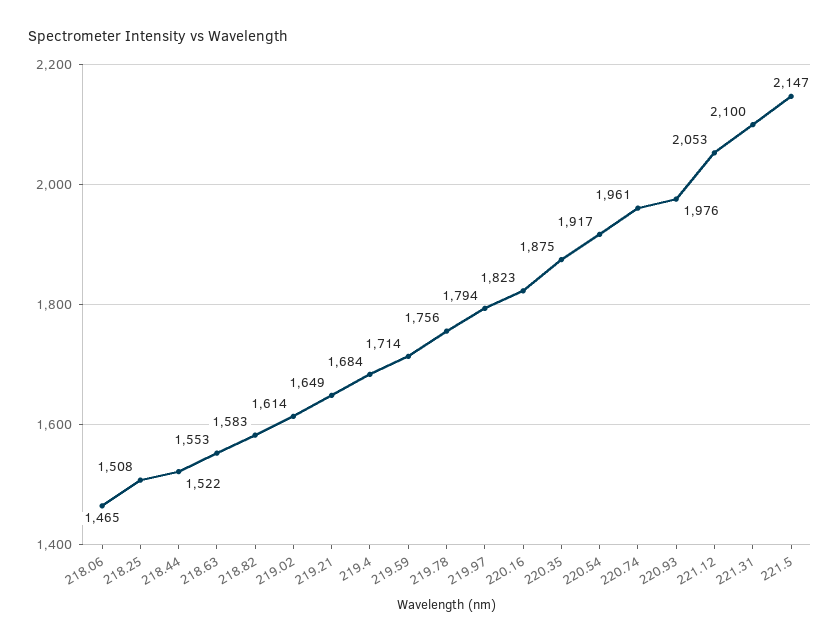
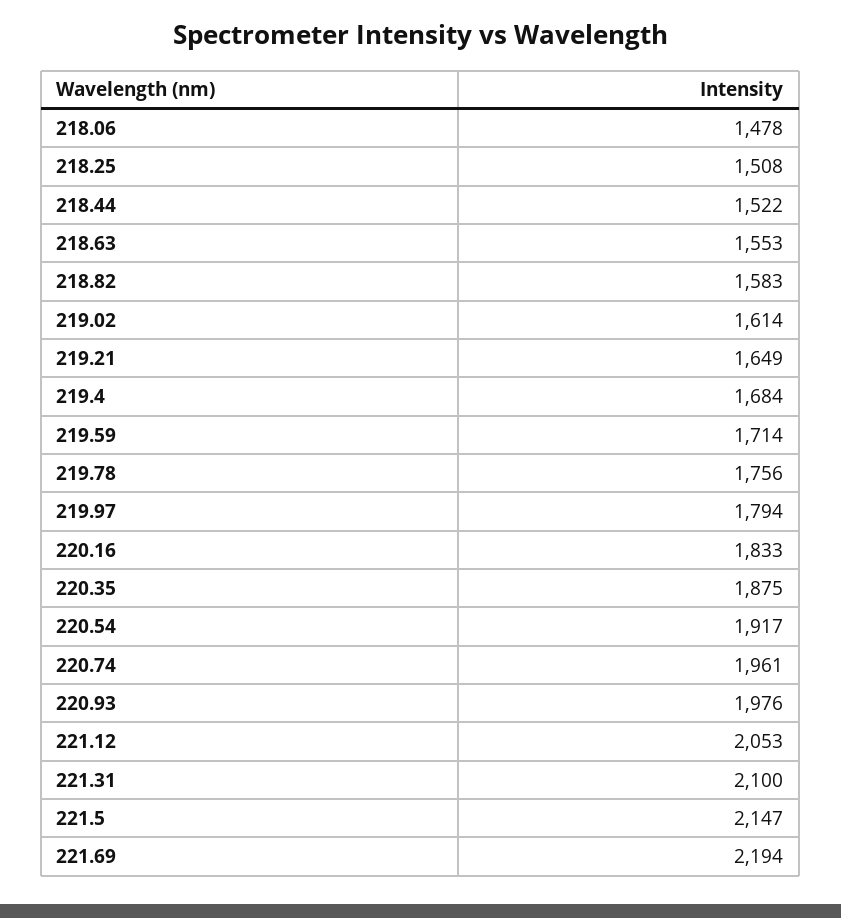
218.06: 1465 -> 1478
220.16: 1823 -> 1833
221.69: none -> 2194

